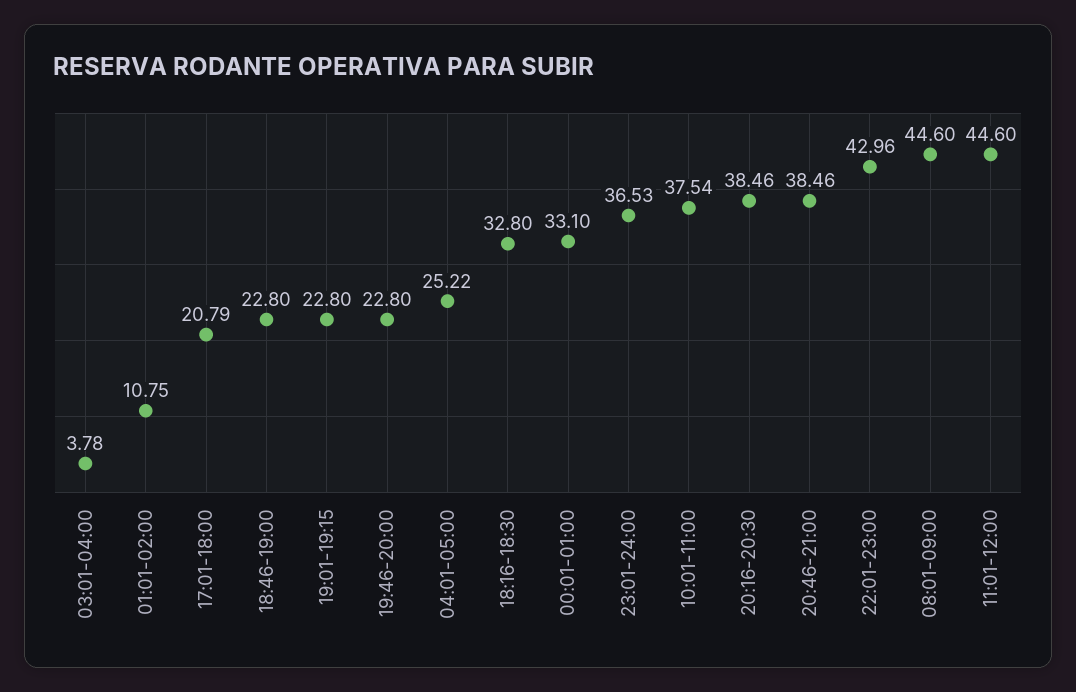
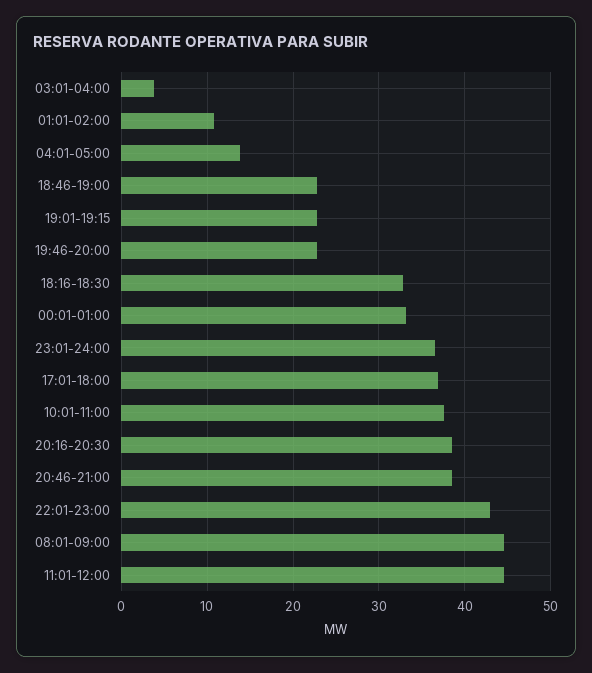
17:01-18:00: 20.79 -> 37
04:01-05:00: 25.22 -> 14

